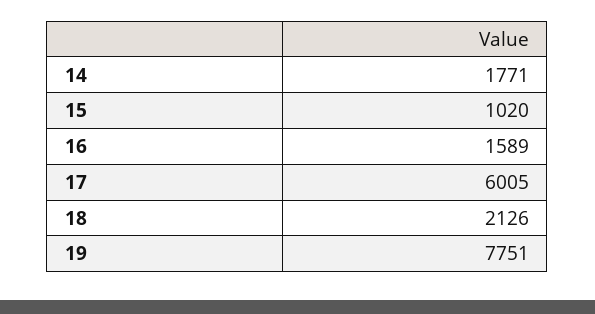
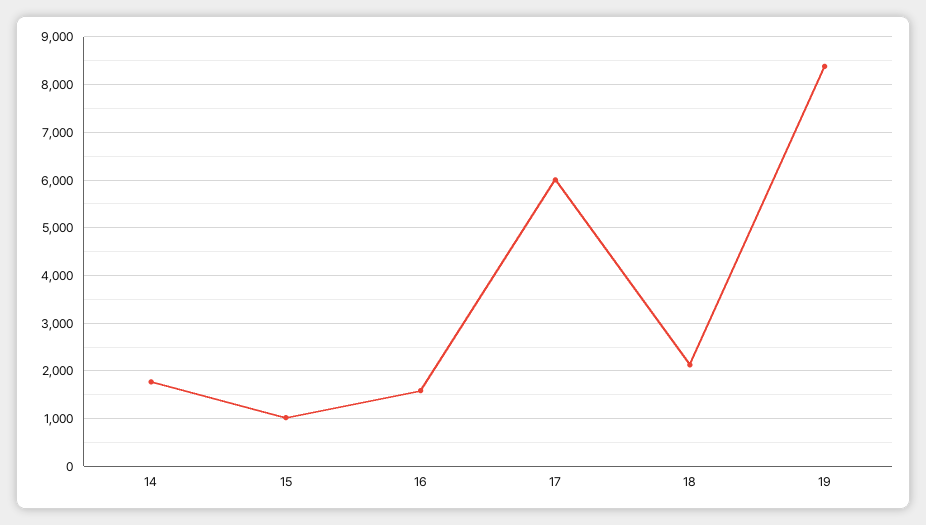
19: 7751 -> 8400

